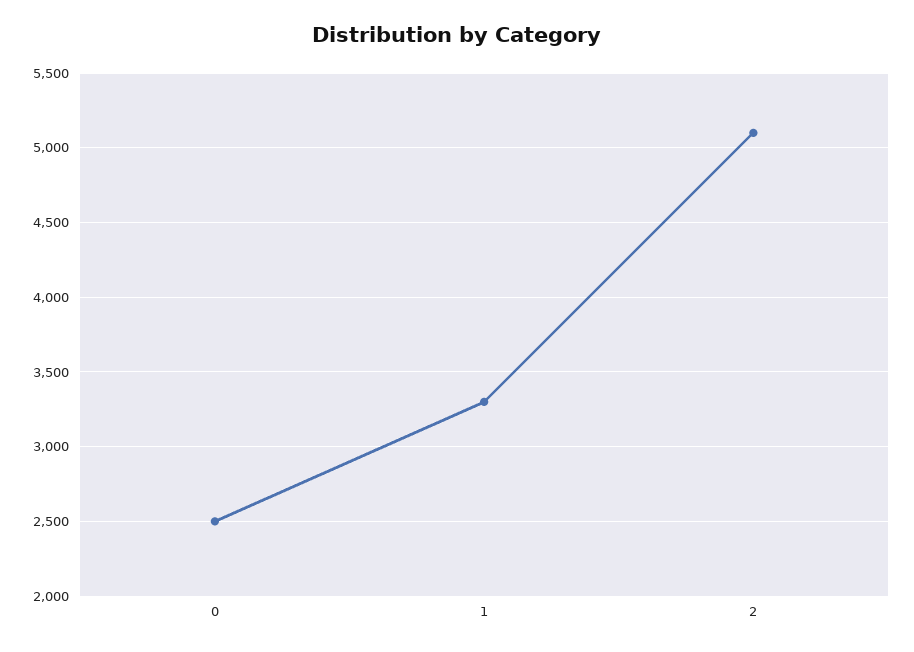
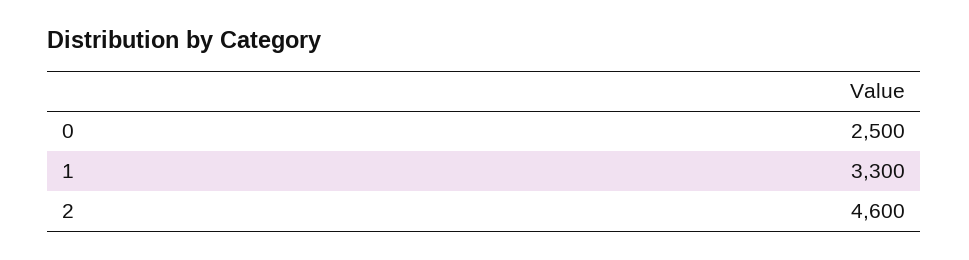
2: 5100 -> 4600

